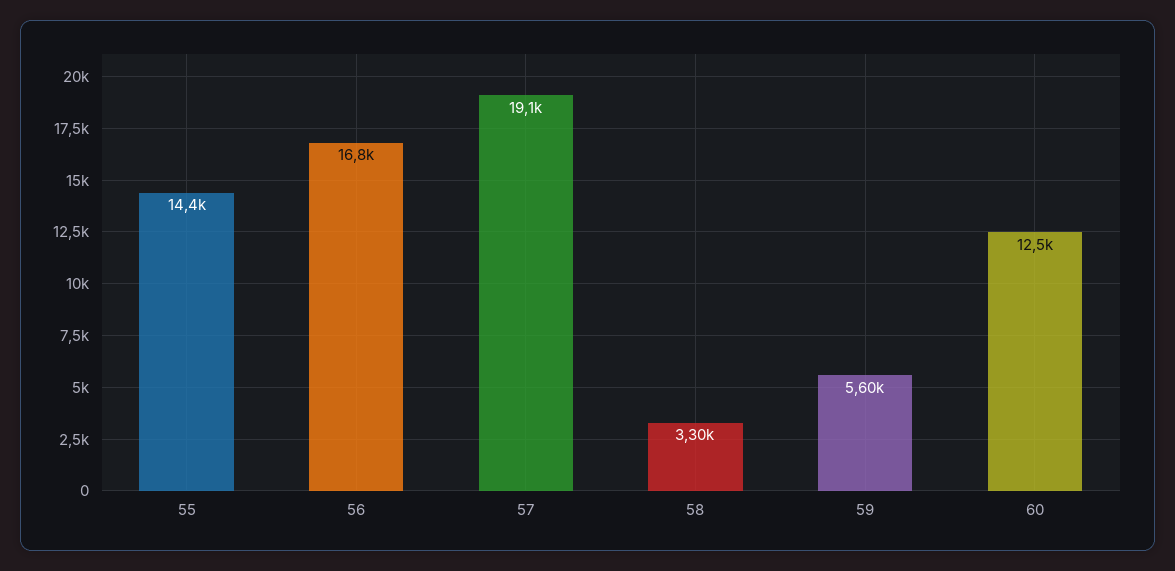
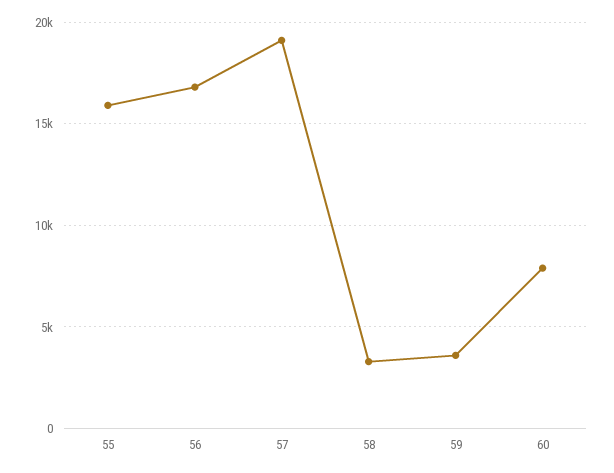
55: 14400 -> 16000
59: 5600 -> 3500
60: 12500 -> 8000

